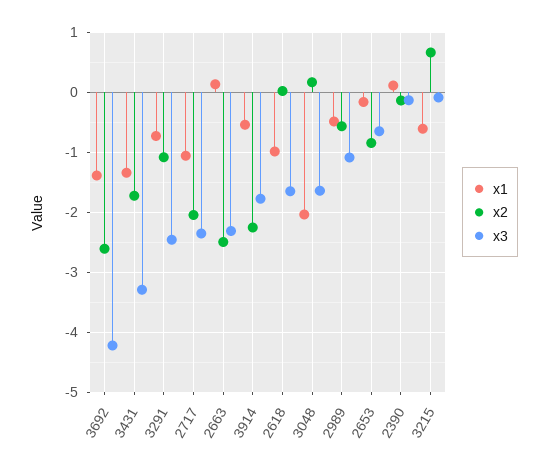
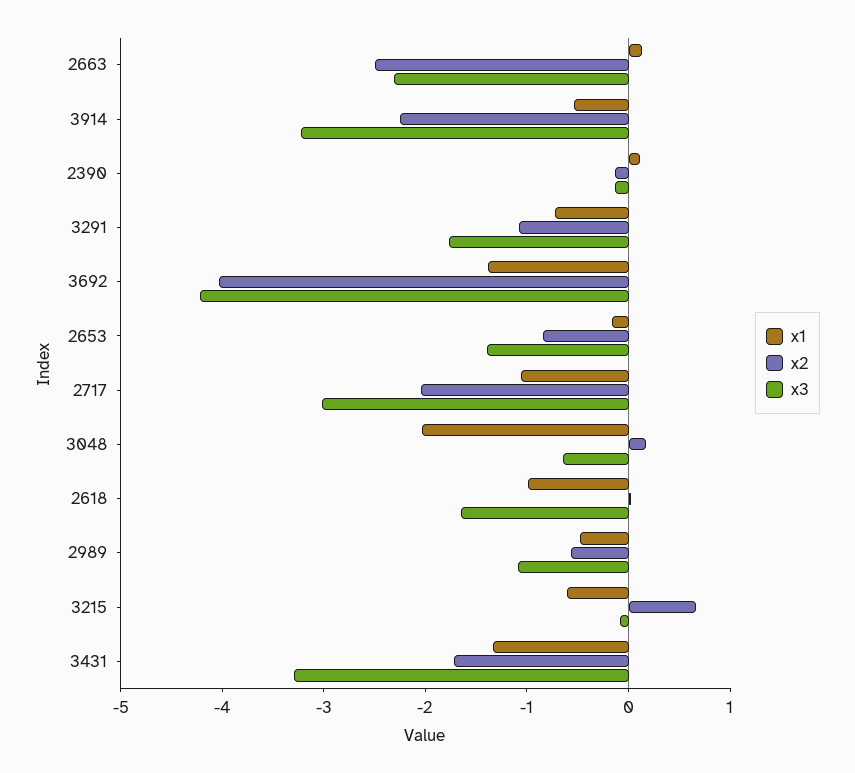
x2, 3692: -2.6 -> -4
x3, 3291: -2.4 -> -1.8
x3, 2717: -2.4 -> -3
x3, 3914: -1.8 -> -3.2
x3, 3048: -1.6 -> -0.6
x3, 2653: -0.6 -> -1.4

